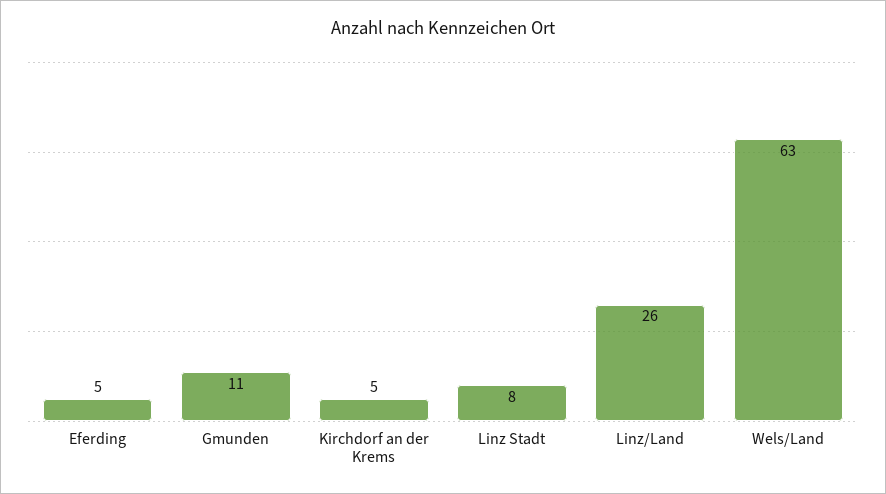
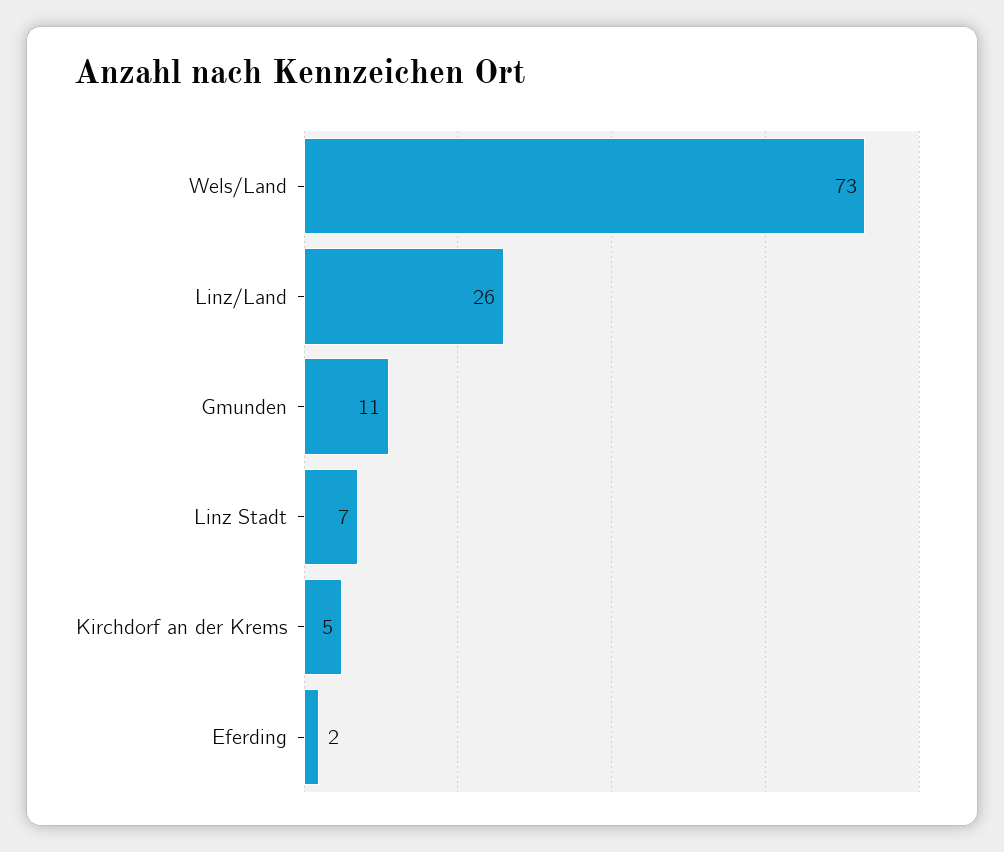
Eferding: 5 -> 2
Linz Stadt: 8 -> 7
Wels/Land: 63 -> 73

